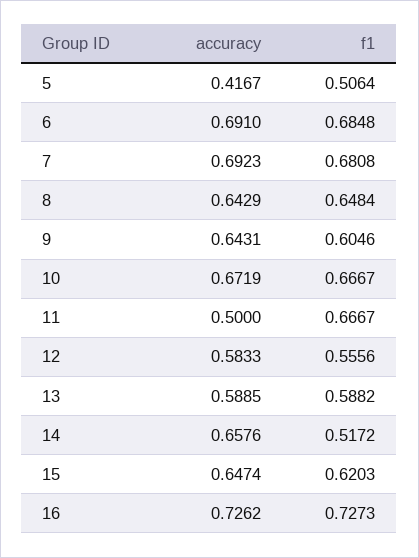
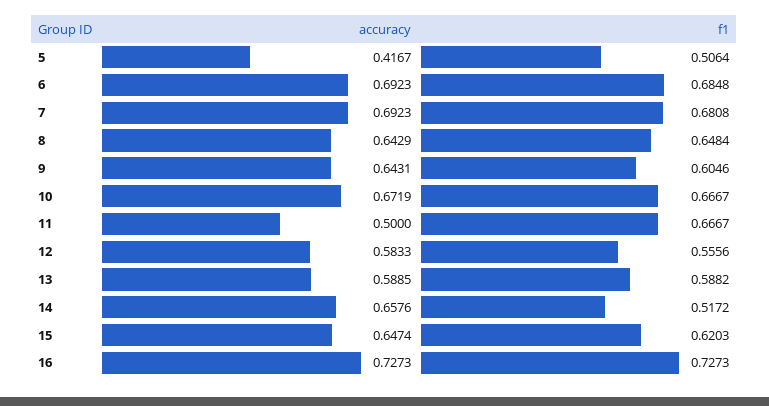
accuracy, 6: 0.691 -> 0.6923
accuracy, 16: 0.7262 -> 0.7273

